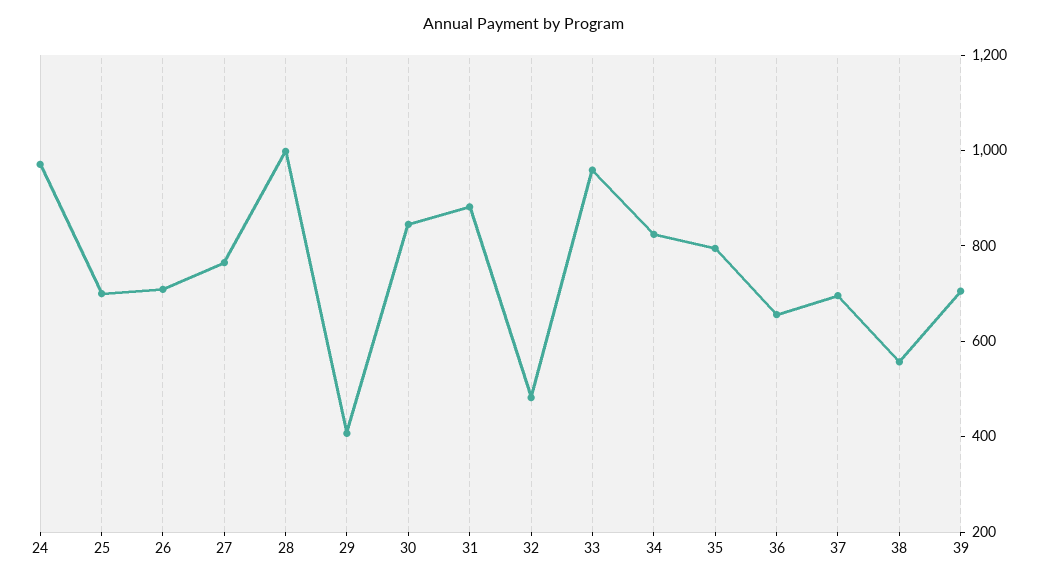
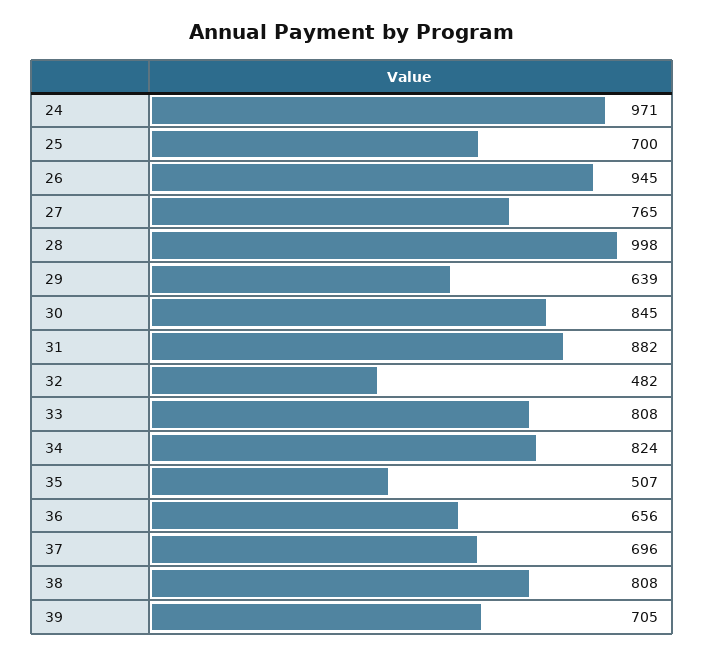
26: 700 -> 945
29: 400 -> 639
33: 950 -> 808
35: 800 -> 507
38: 550 -> 808

